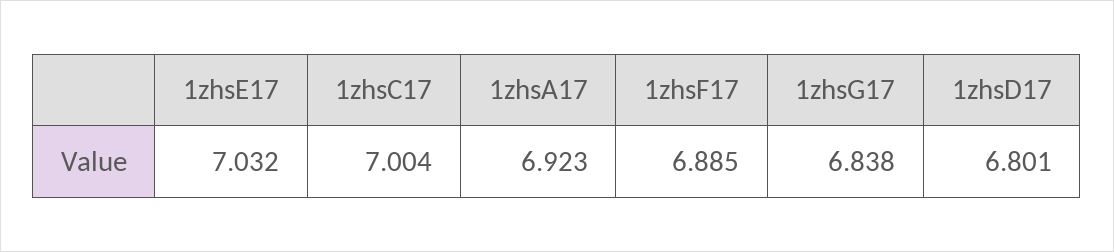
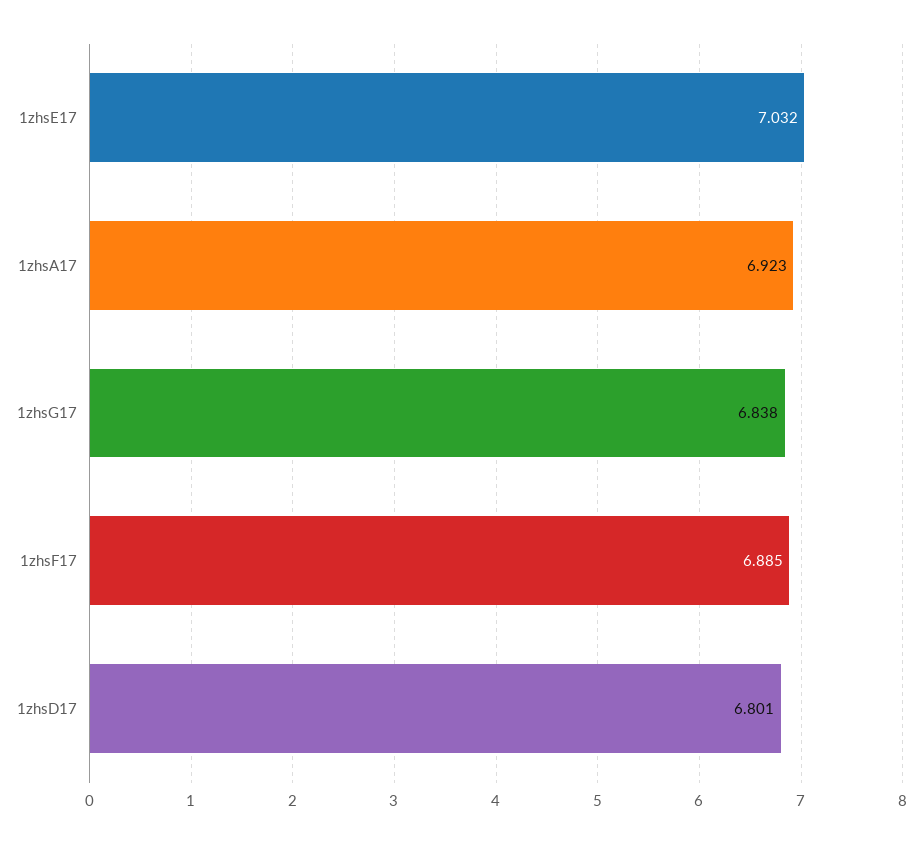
1zhsC17: 7.004 -> none

